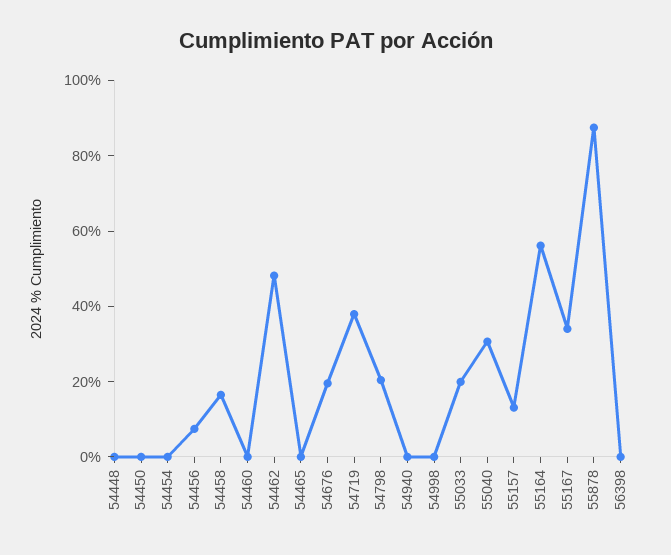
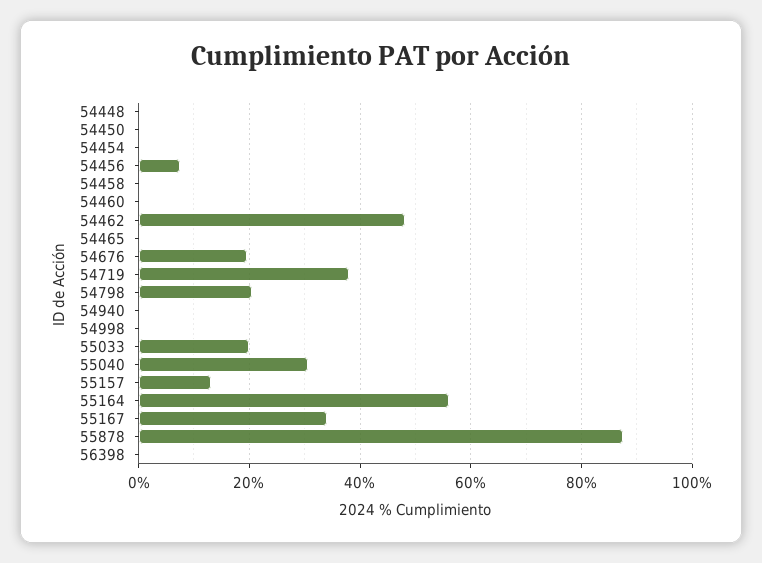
54458: 15 -> 0

